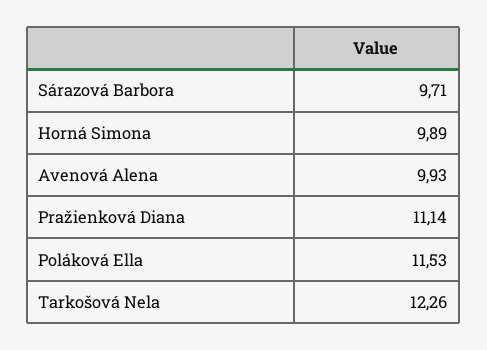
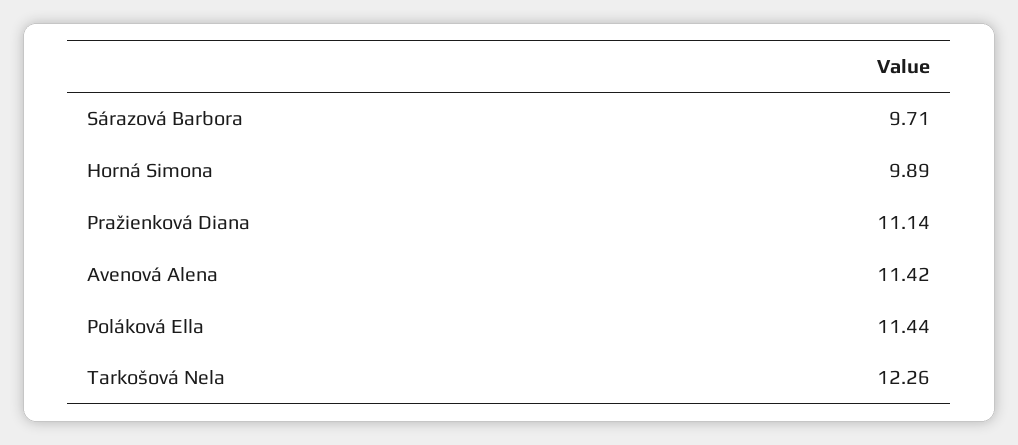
Avenová Alena: 9.93 -> 11.42
Poláková Ella: 11.53 -> 11.44

